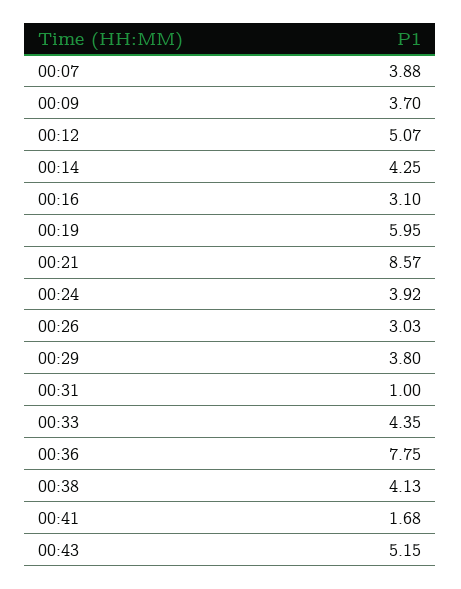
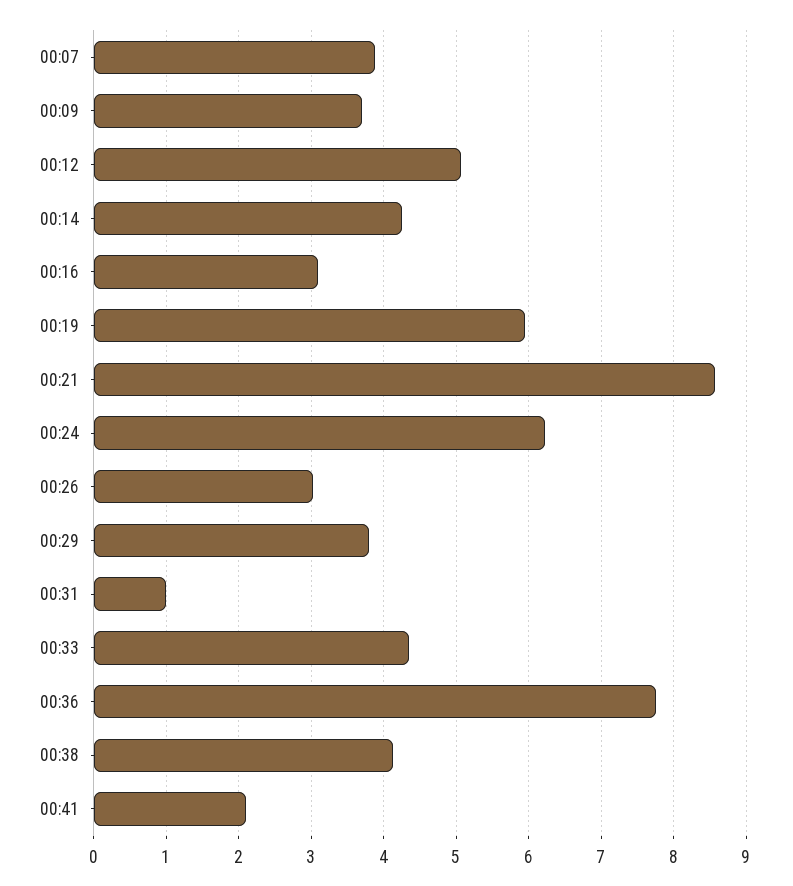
00:24: 3.92 -> 6.2
00:41: 1.68 -> 2.1
00:43: 5.15 -> none

